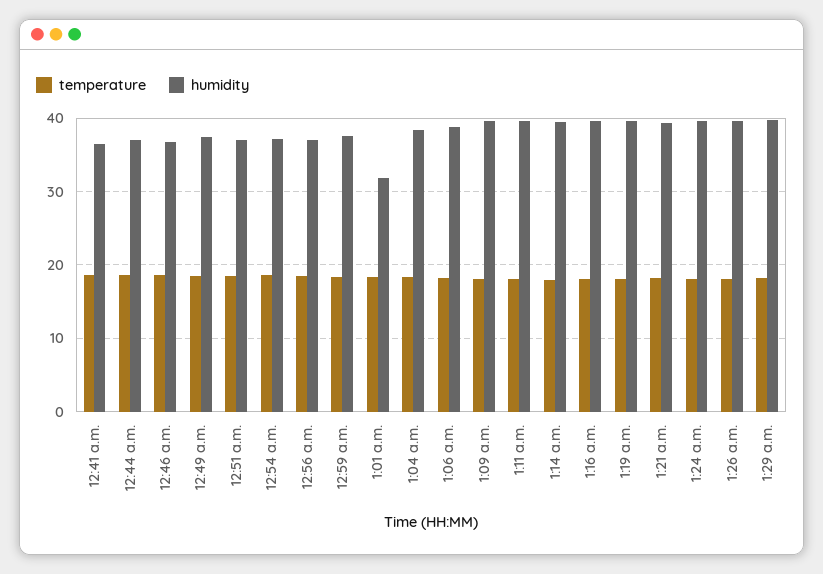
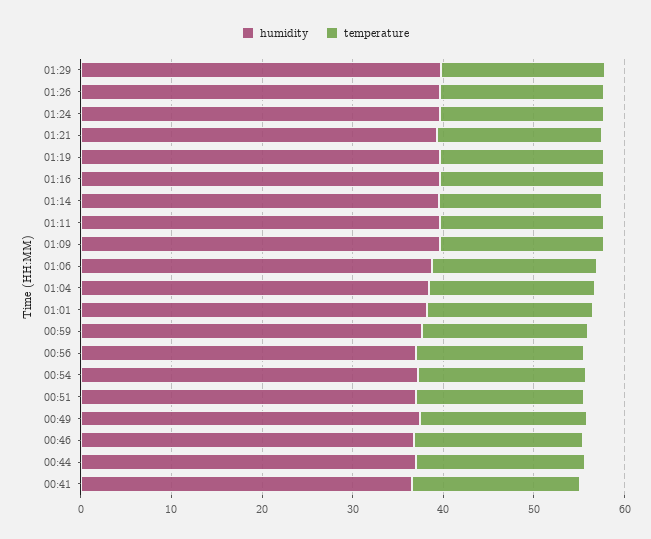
humidity, 1:01 a.m.: 32 -> 38

